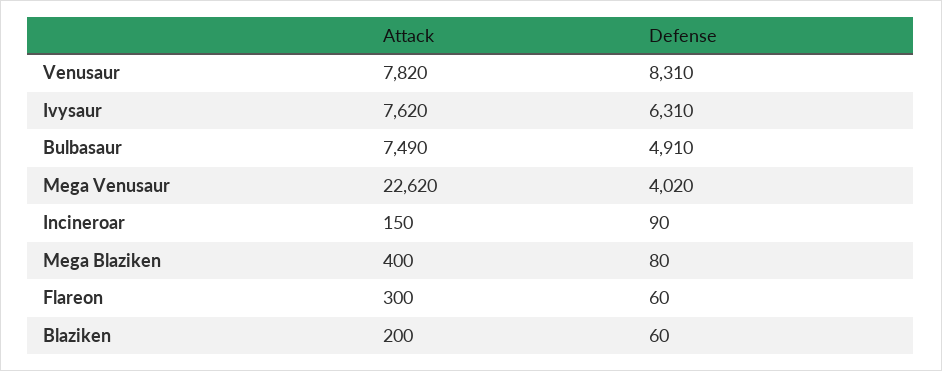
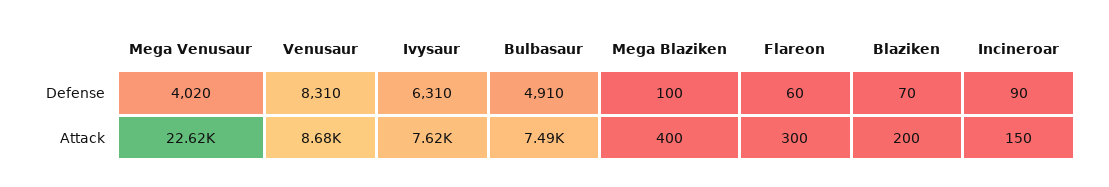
Attack, Venusaur: 7820 -> 8680
Defense, Mega Blaziken: 80 -> 100
Defense, Blaziken: 60 -> 70

